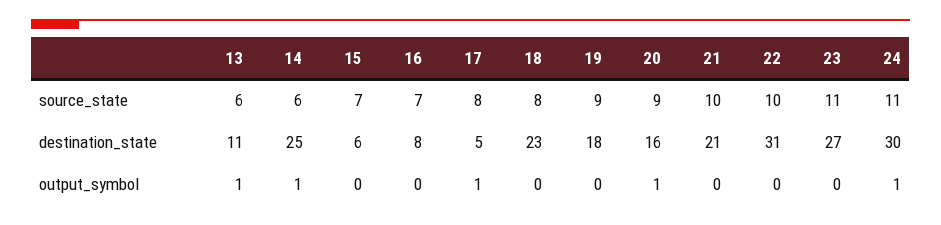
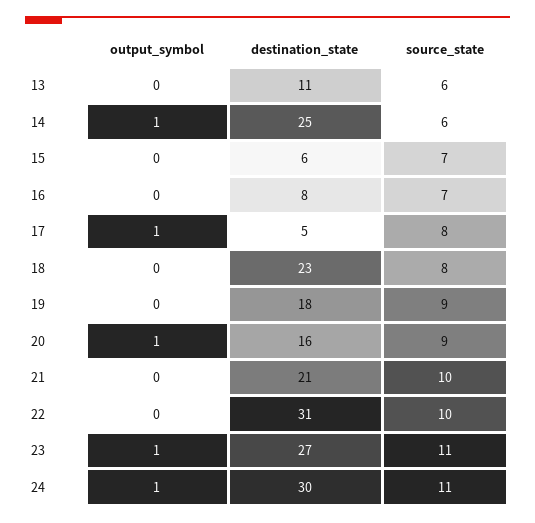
13, output_symbol: 1 -> 0
23, output_symbol: 0 -> 1

